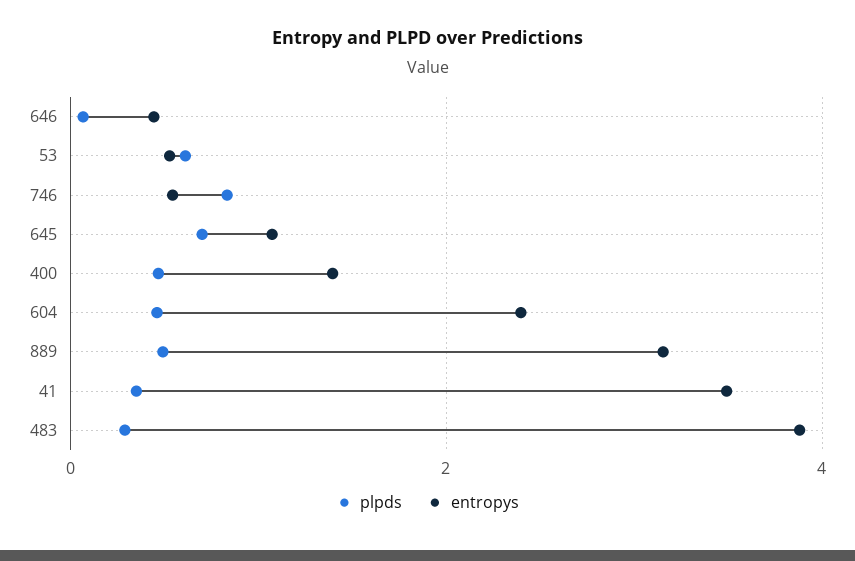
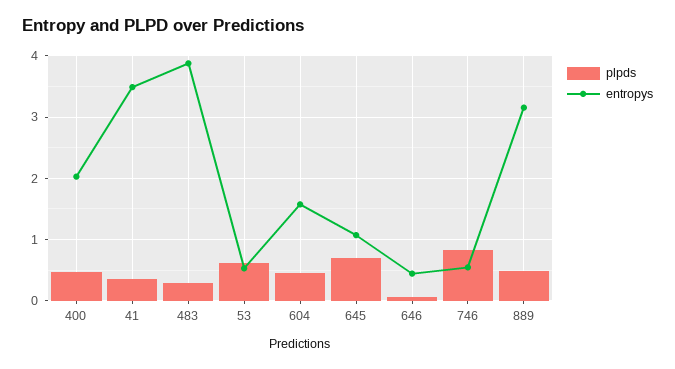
entropys, 400: 1.4 -> 2
entropys, 604: 2.4 -> 1.6

